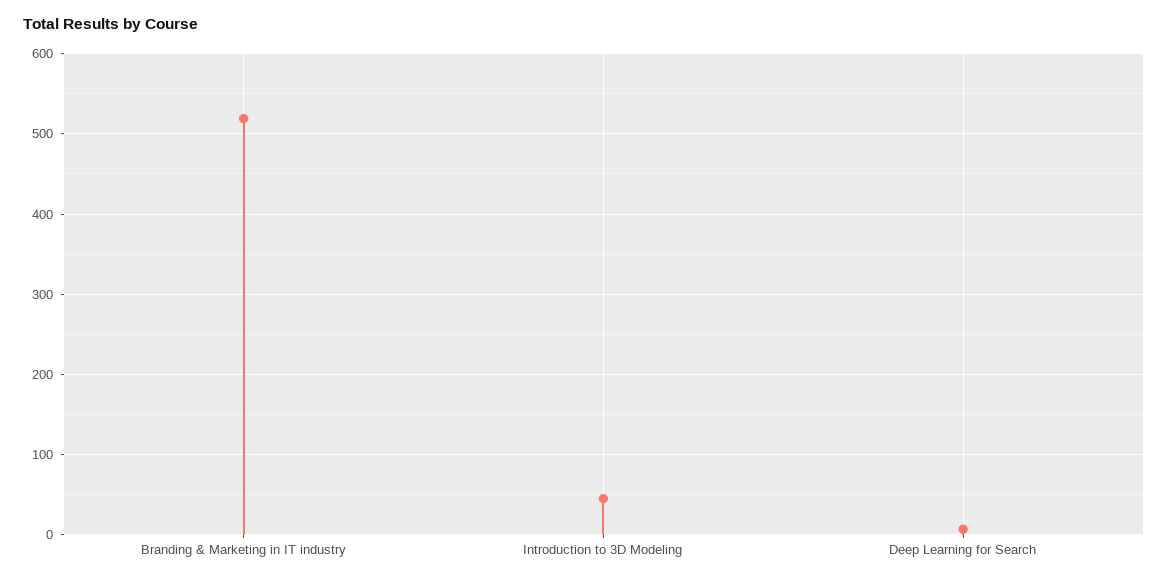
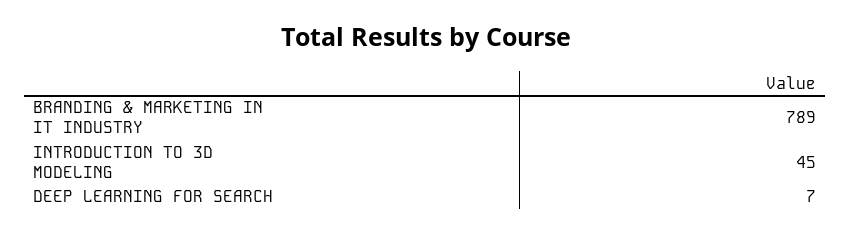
Branding & Marketing in IT industry: 520 -> 789

